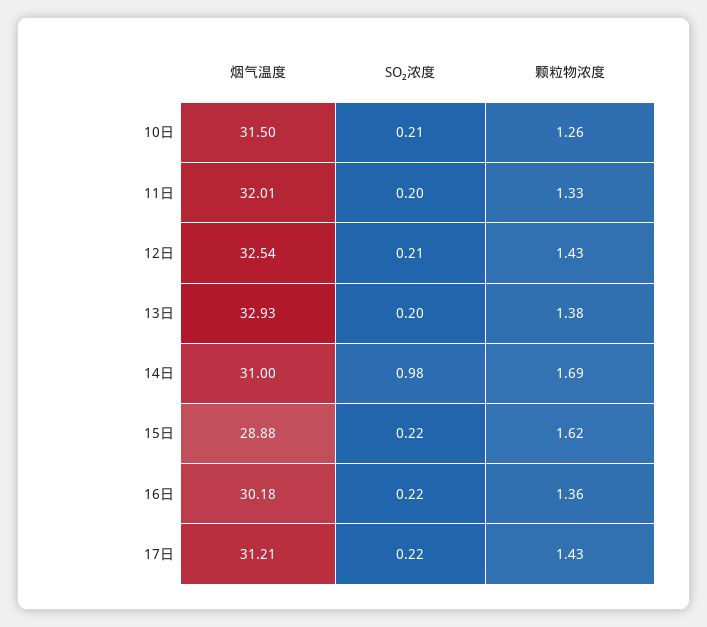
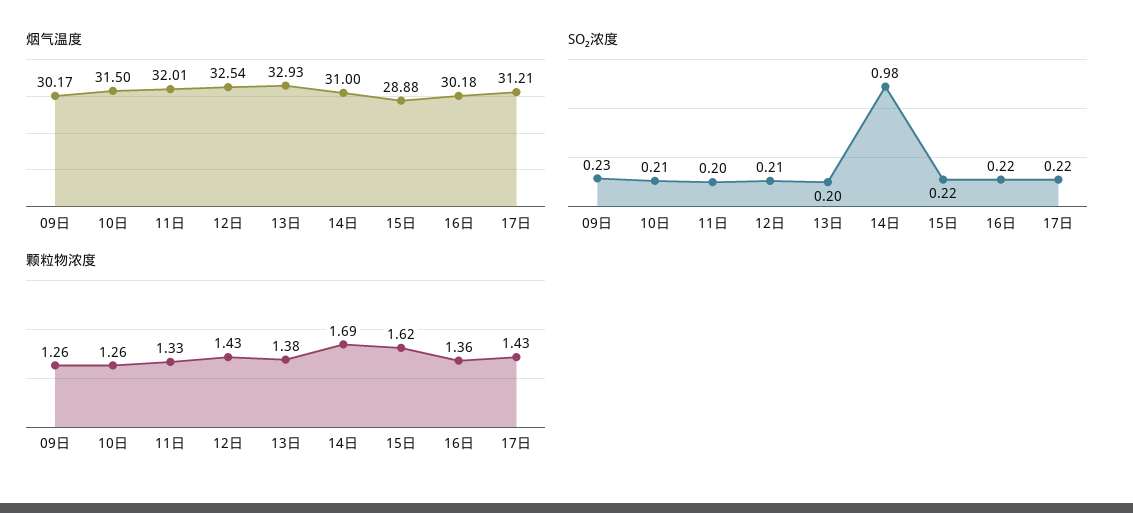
烟气温度, 09日: none -> 30.17
SO₂浓度, 09日: none -> 0.23
颗粒物浓度, 09日: none -> 1.26

